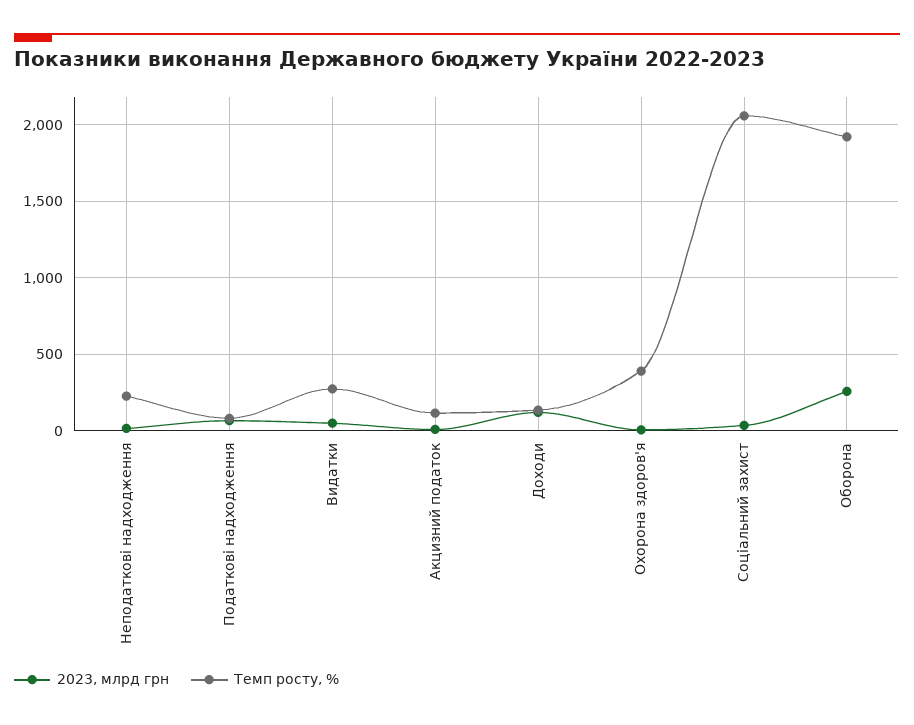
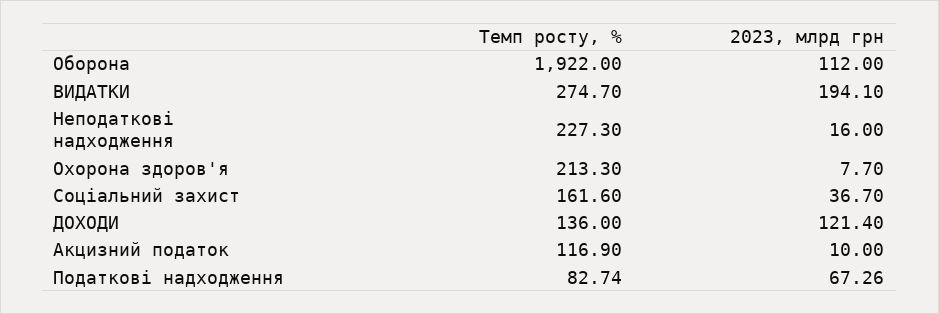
2023, млрд грн, Видатки: 50 -> 194.1
Темп росту, %, Охорона здоров'я: 400 -> 213.3
Темп росту, %, Соціальний захист: 2050 -> 161.6
2023, млрд грн, Оборона: 250 -> 112

